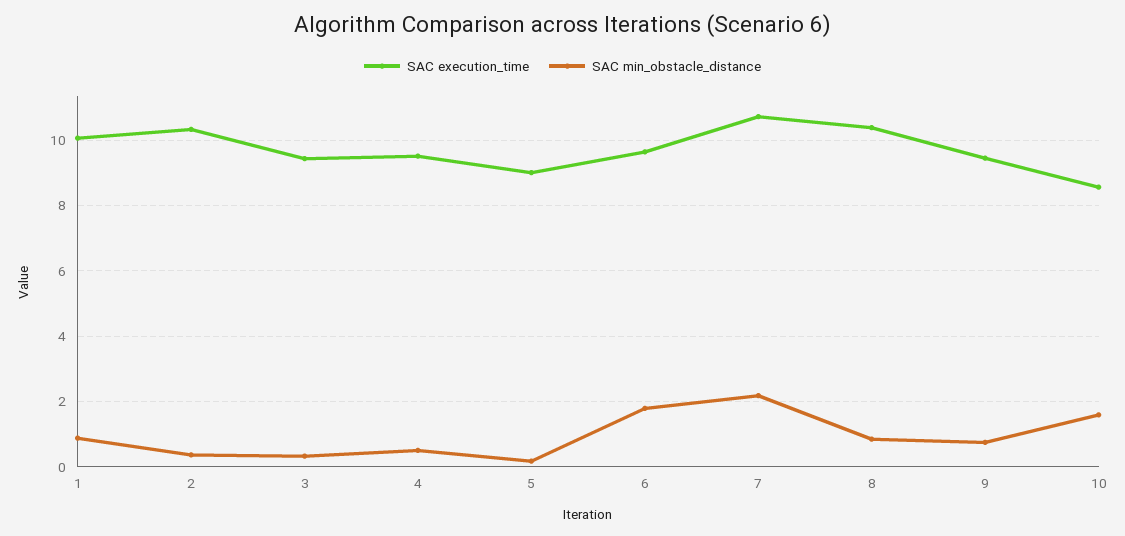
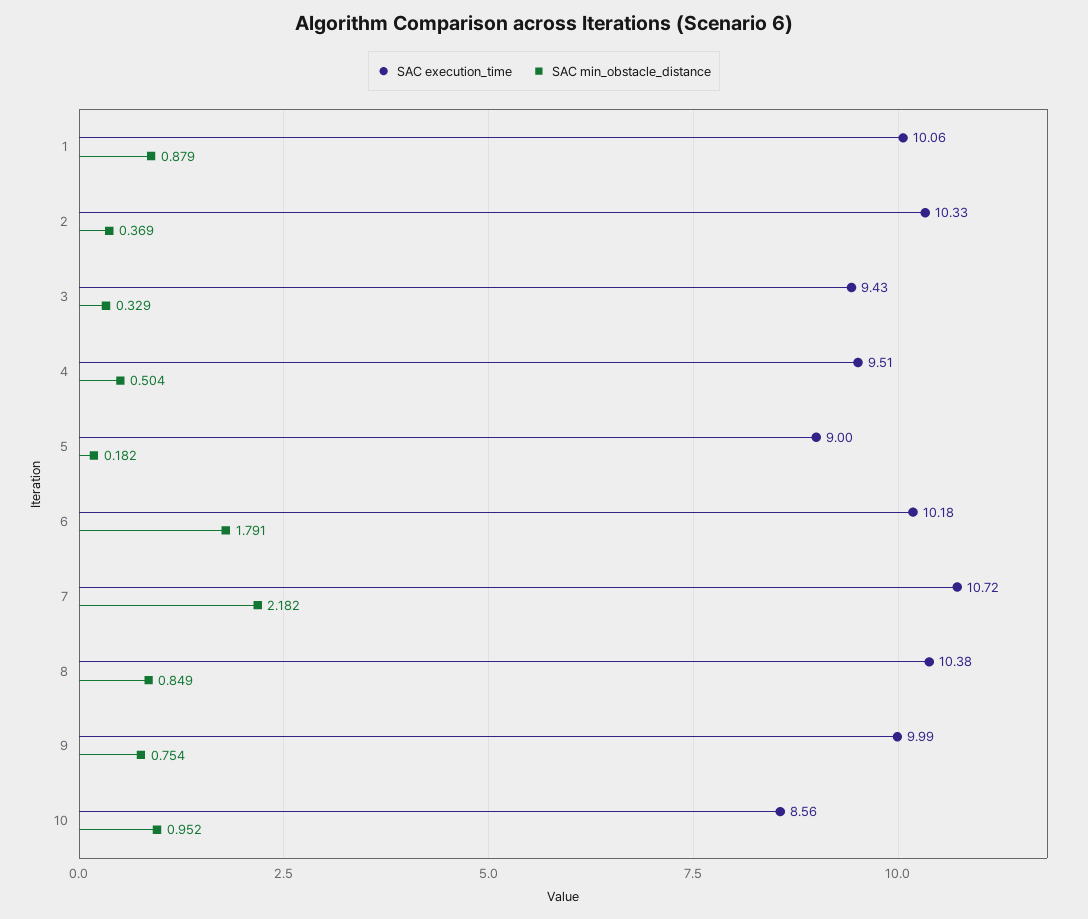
SAC execution_time, 6: 9.6 -> 10.18
SAC execution_time, 9: 9.4 -> 9.99
SAC min_obstacle_distance, 10: 1.6 -> 0.952

